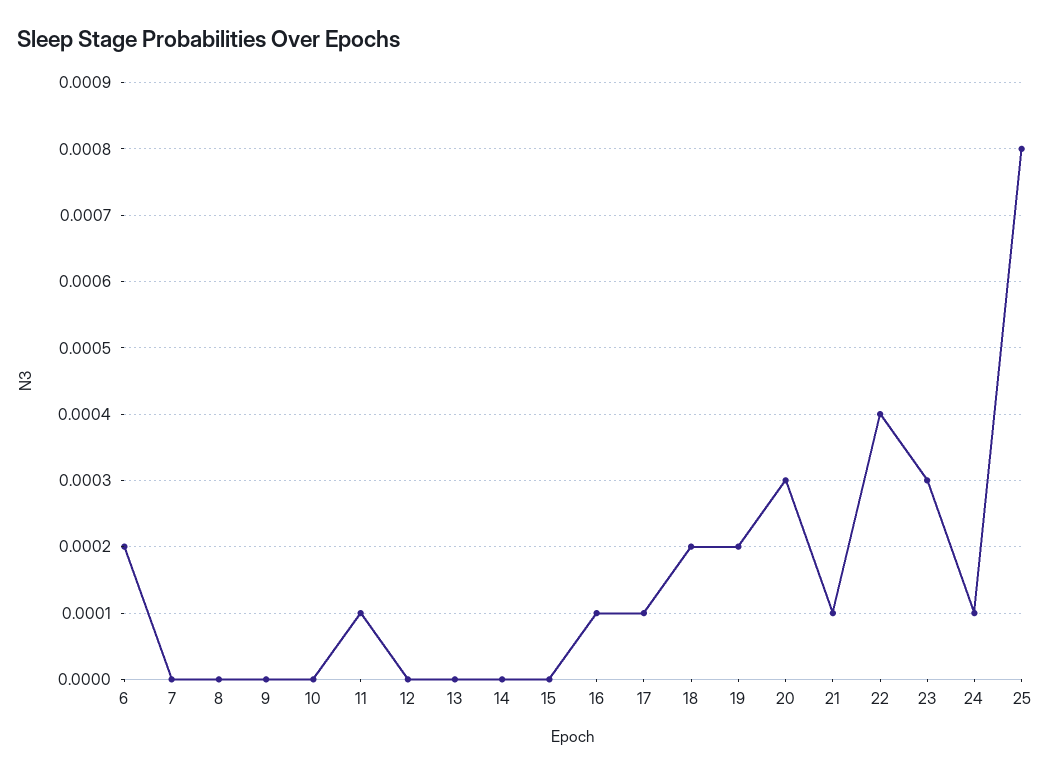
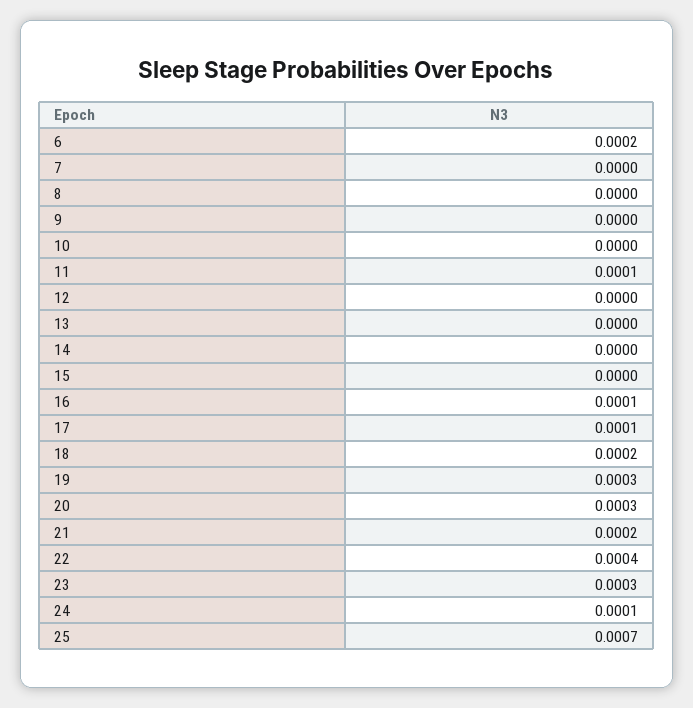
19: 0.0002 -> 0.0003
21: 0.0001 -> 0.0002
25: 0.0008 -> 0.0007

